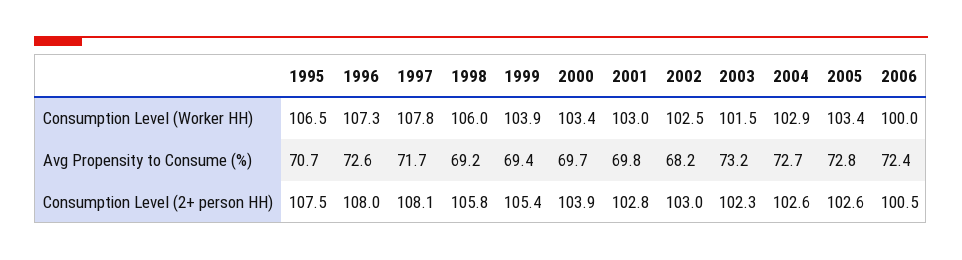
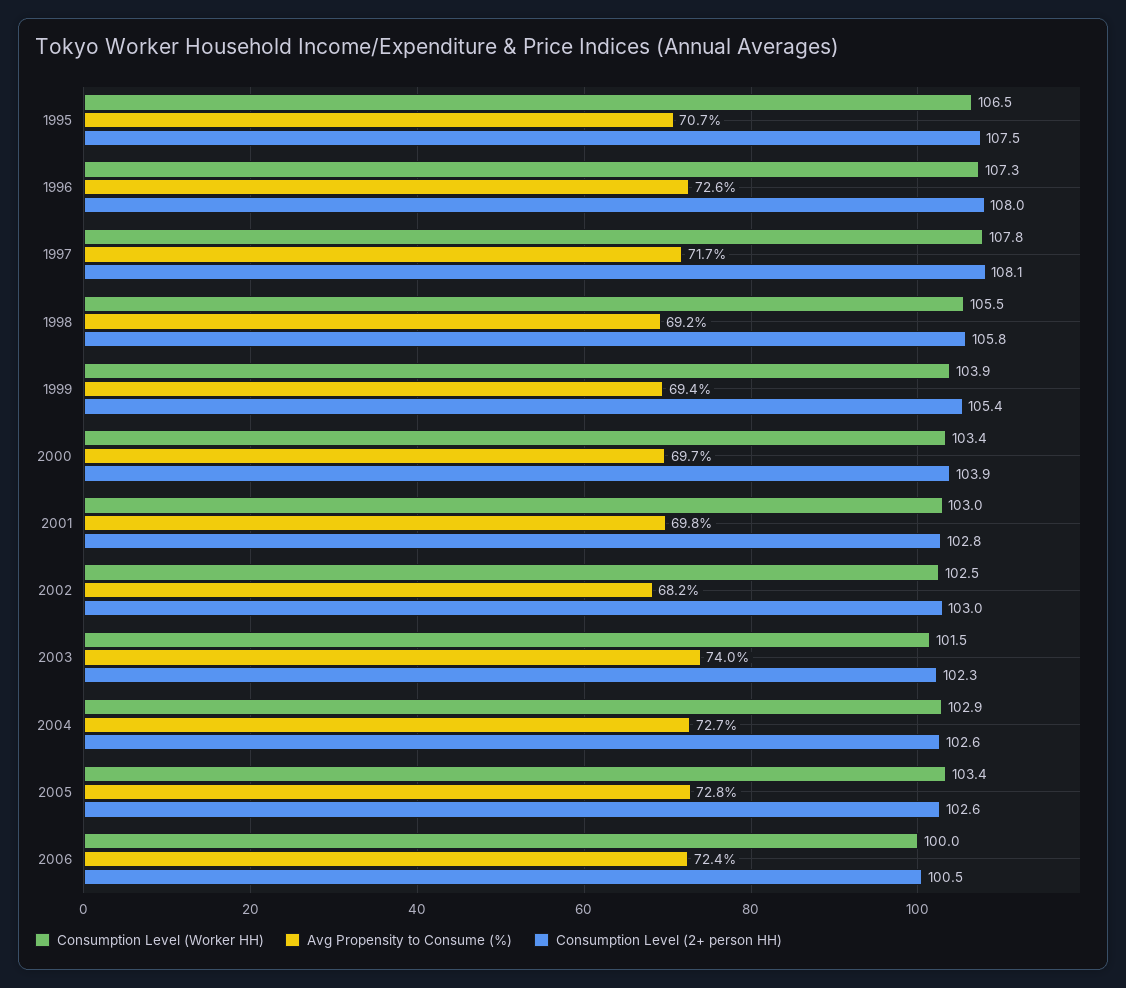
Consumption Level (Worker HH), 1998: 106 -> 105.5
Avg Propensity to Consume (%), 2003: 73.2 -> 74

